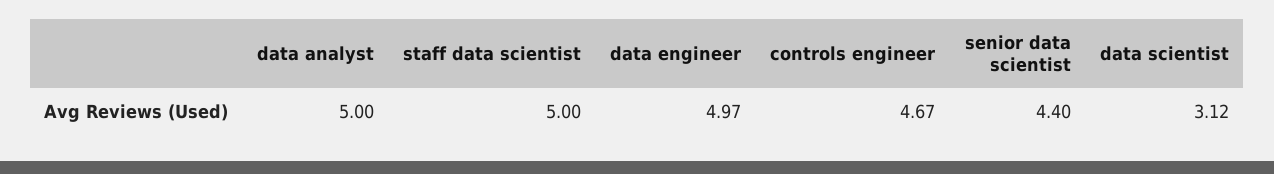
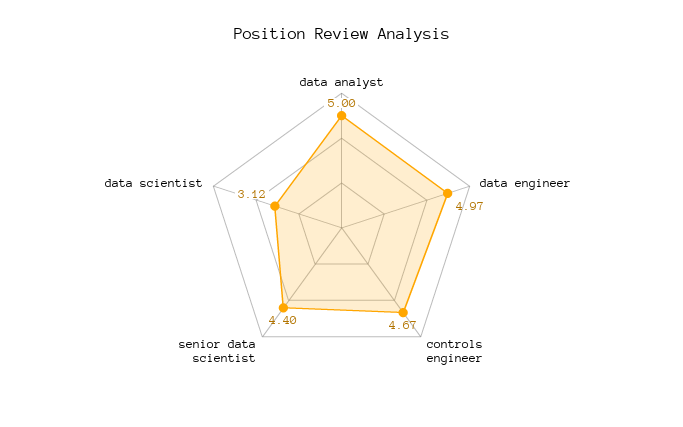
staff data scientist: 5 -> none

